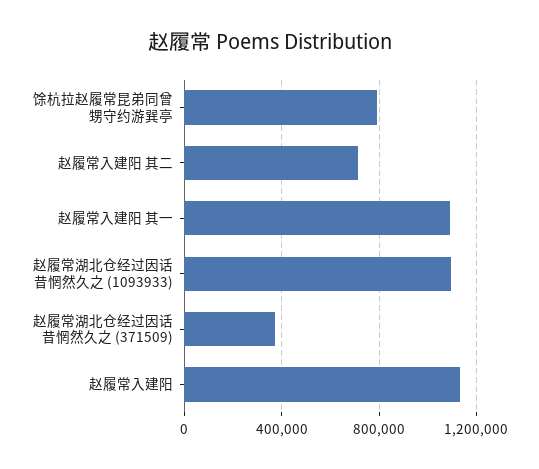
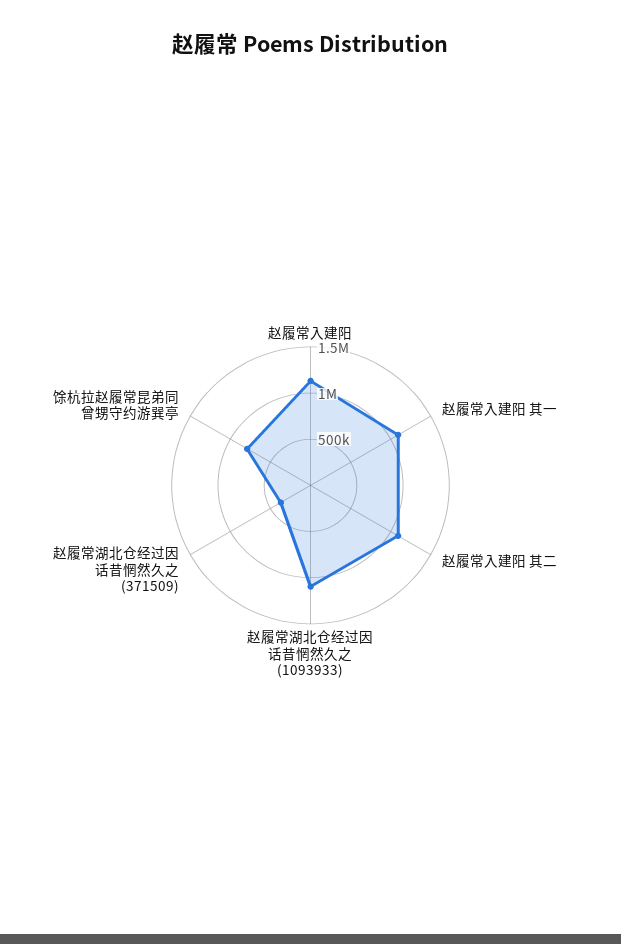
赵履常入建阳 其二: 700000 -> 1100000

